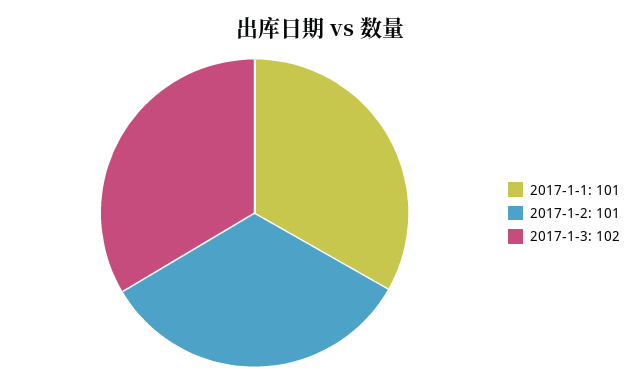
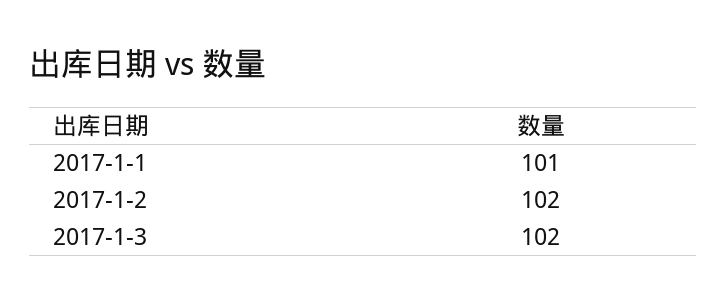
2017-1-2: 101 -> 102

